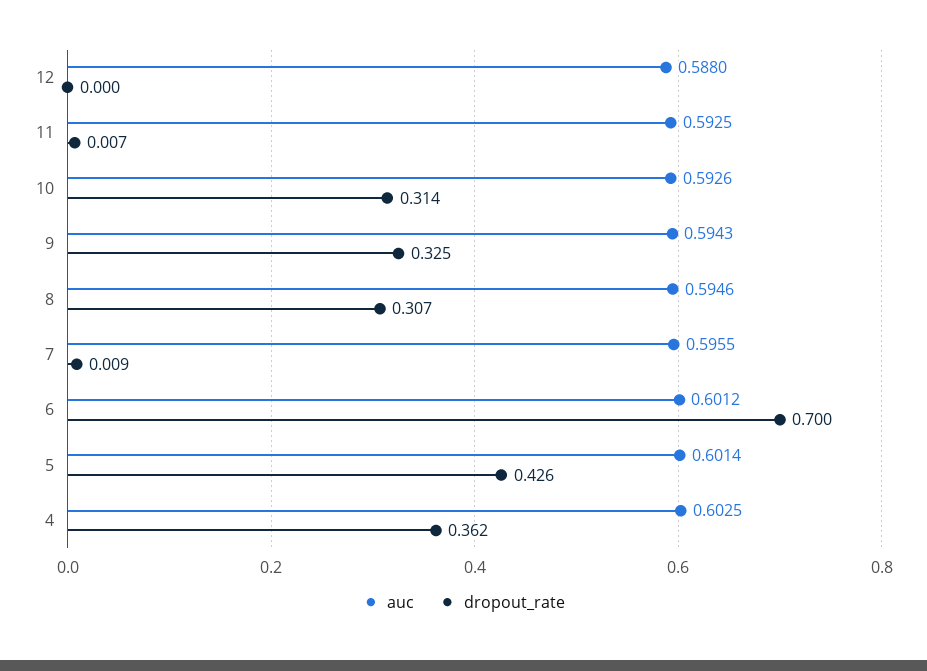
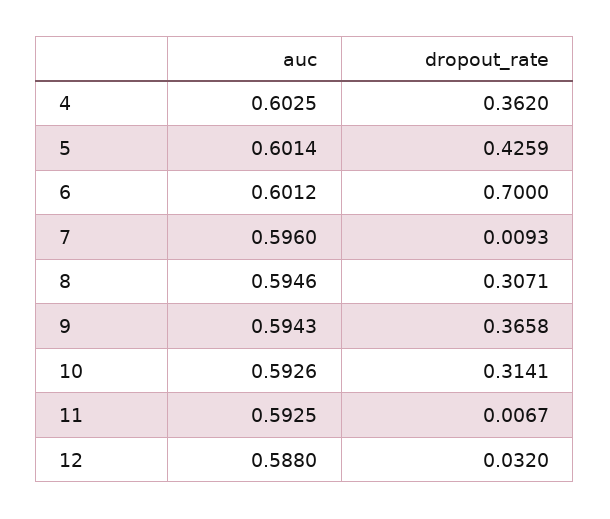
dropout_rate, 12: 0 -> 0.032
dropout_rate, 9: 0.325 -> 0.3658
auc, 7: 0.5955 -> 0.596

